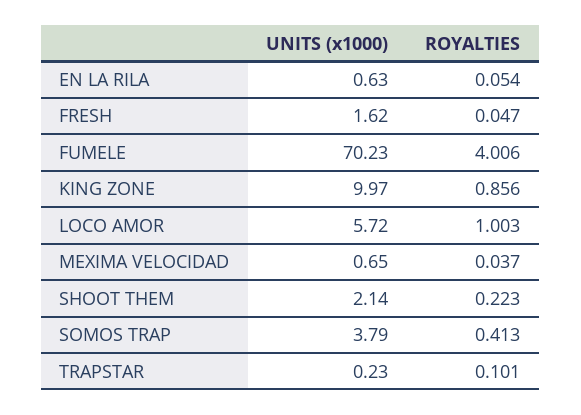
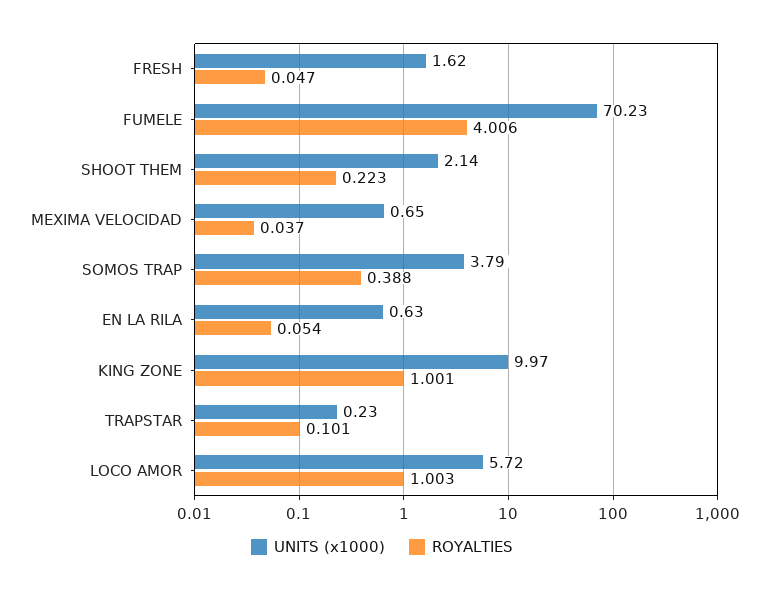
ROYALTIES, KING ZONE: 0.856 -> 1.001
ROYALTIES, SOMOS TRAP: 0.413 -> 0.388

